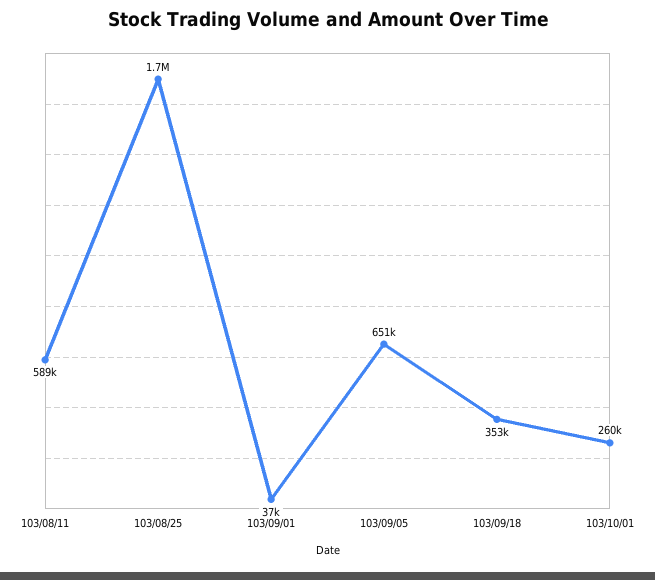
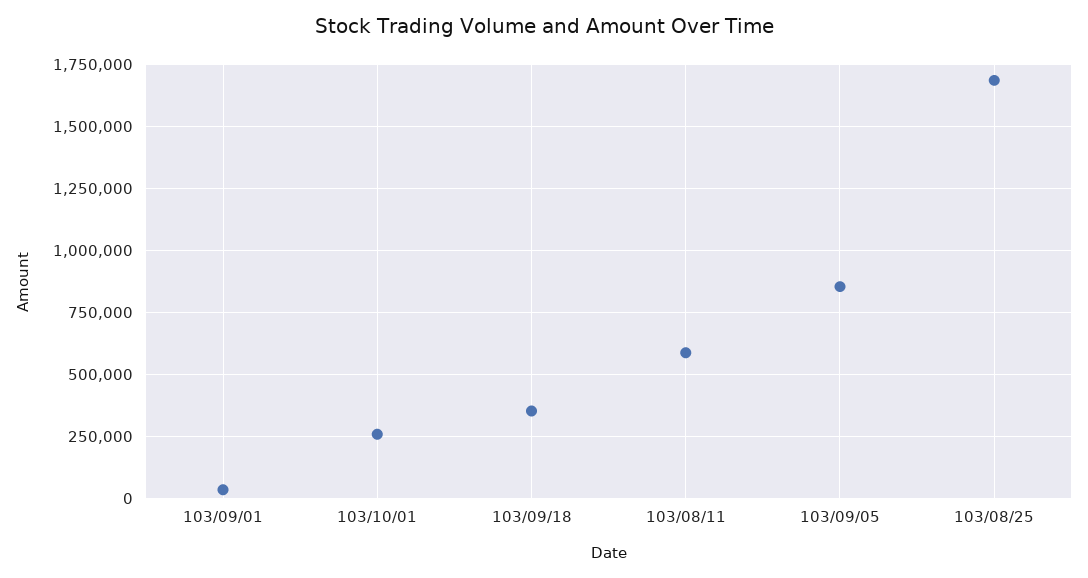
103/09/05: 651000 -> 850000

